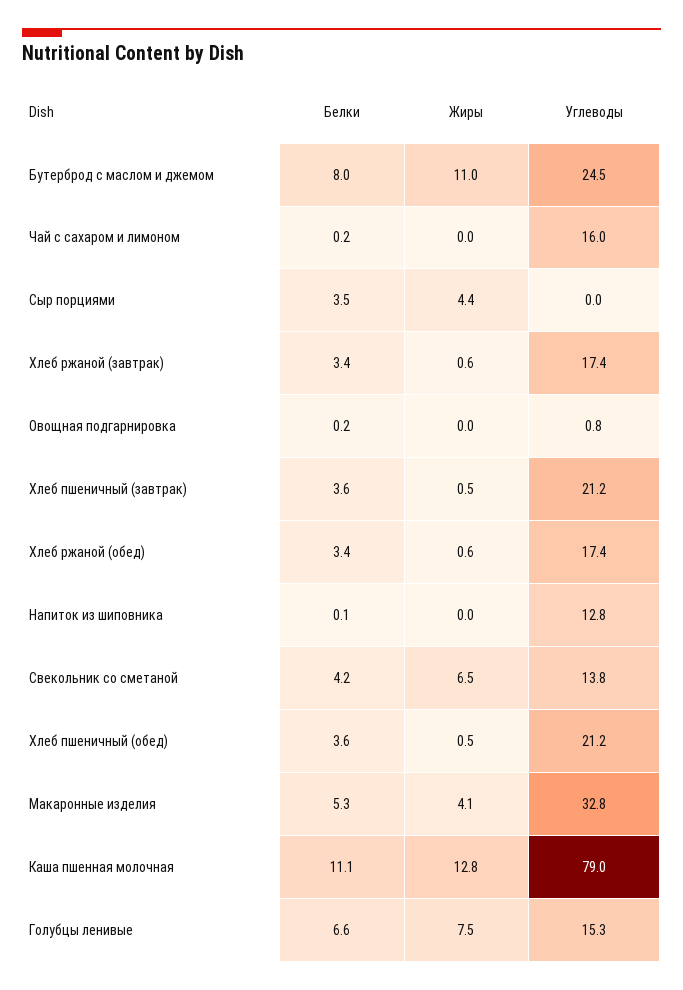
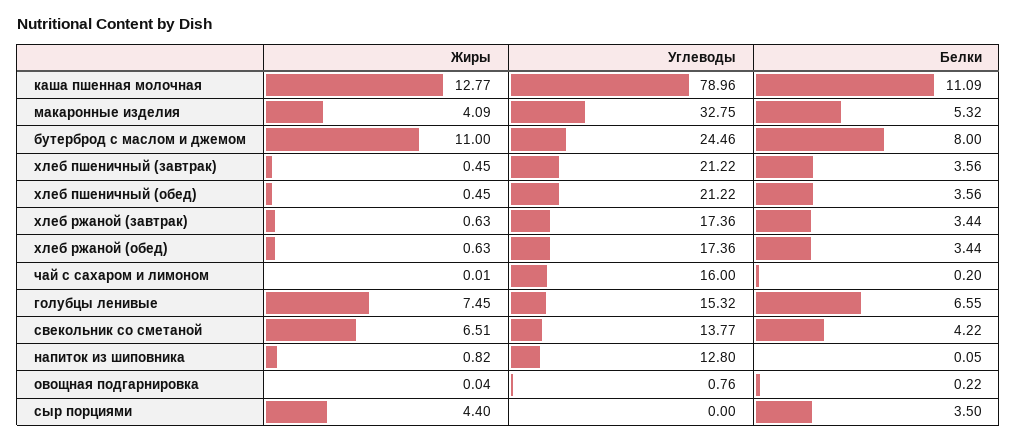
Жиры, Напиток из шиповника: 0 -> 0.82

